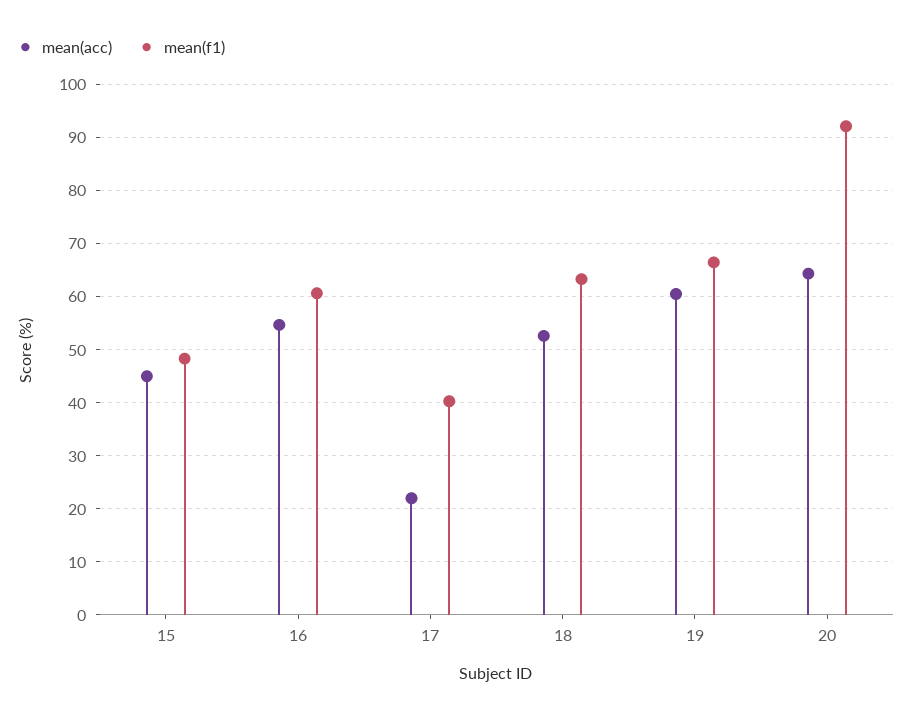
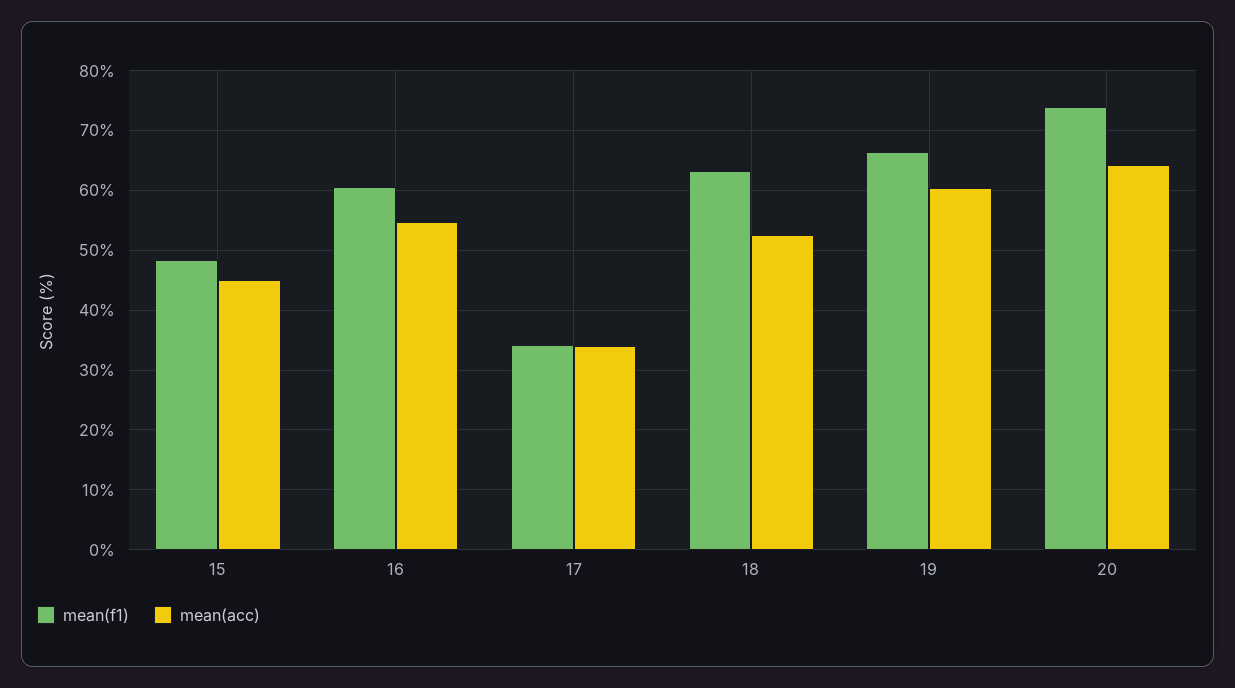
mean(acc), 17: 22 -> 34
mean(f1), 17: 40 -> 34
mean(f1), 20: 92 -> 74

